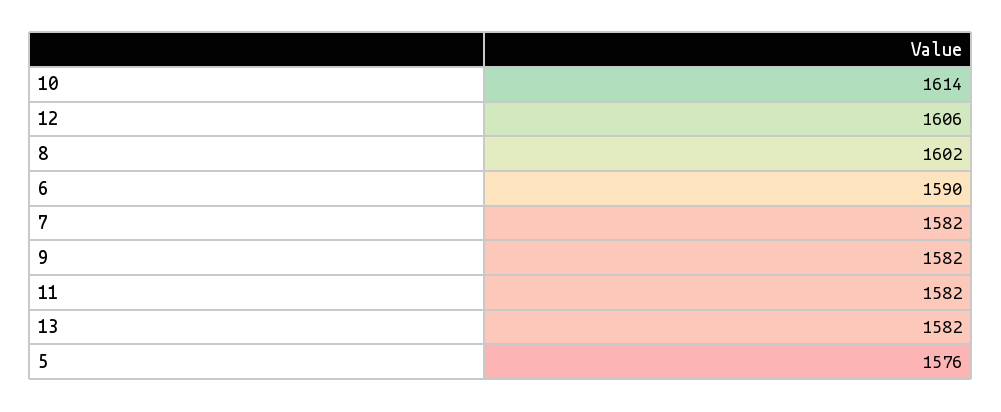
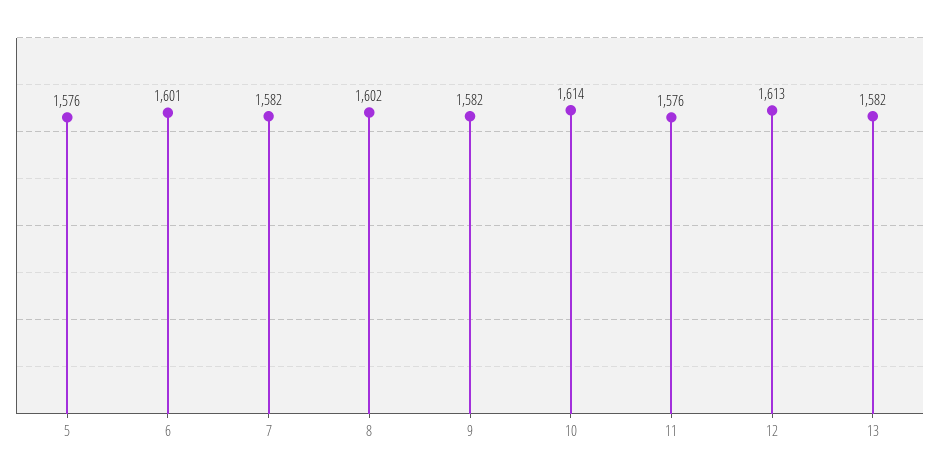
12: 1606 -> 1613
6: 1590 -> 1601
11: 1582 -> 1576

